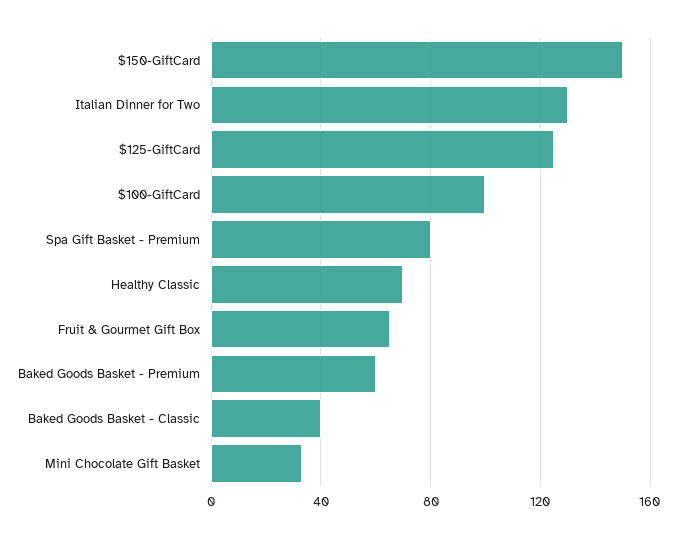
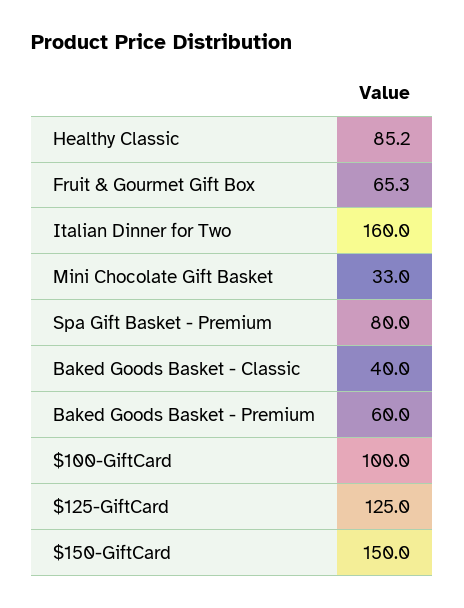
Italian Dinner for Two: 130 -> 160
Healthy Classic: 70 -> 85.2

